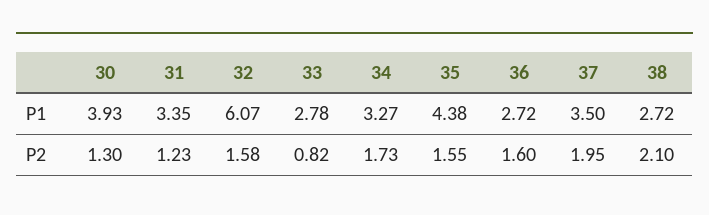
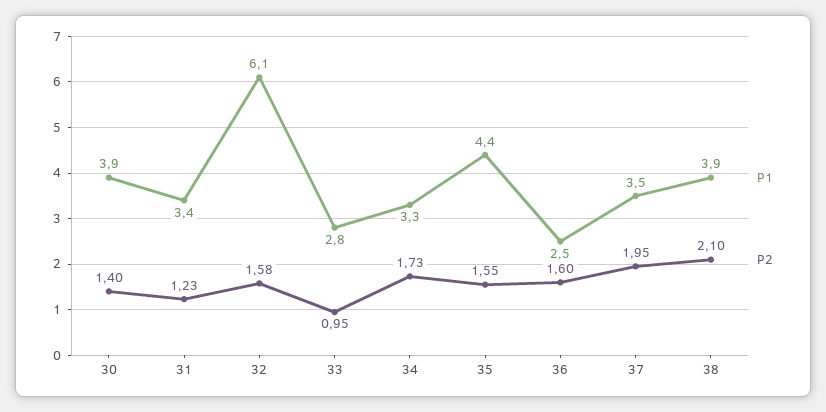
P1, 36: 2.72 -> 2.5
P1, 38: 2.72 -> 3.9
P2, 30: 1.3 -> 1.4
P2, 33: 0.82 -> 0.95

